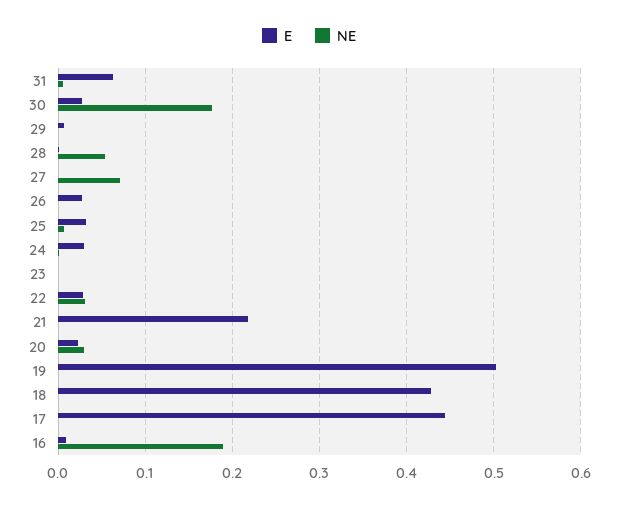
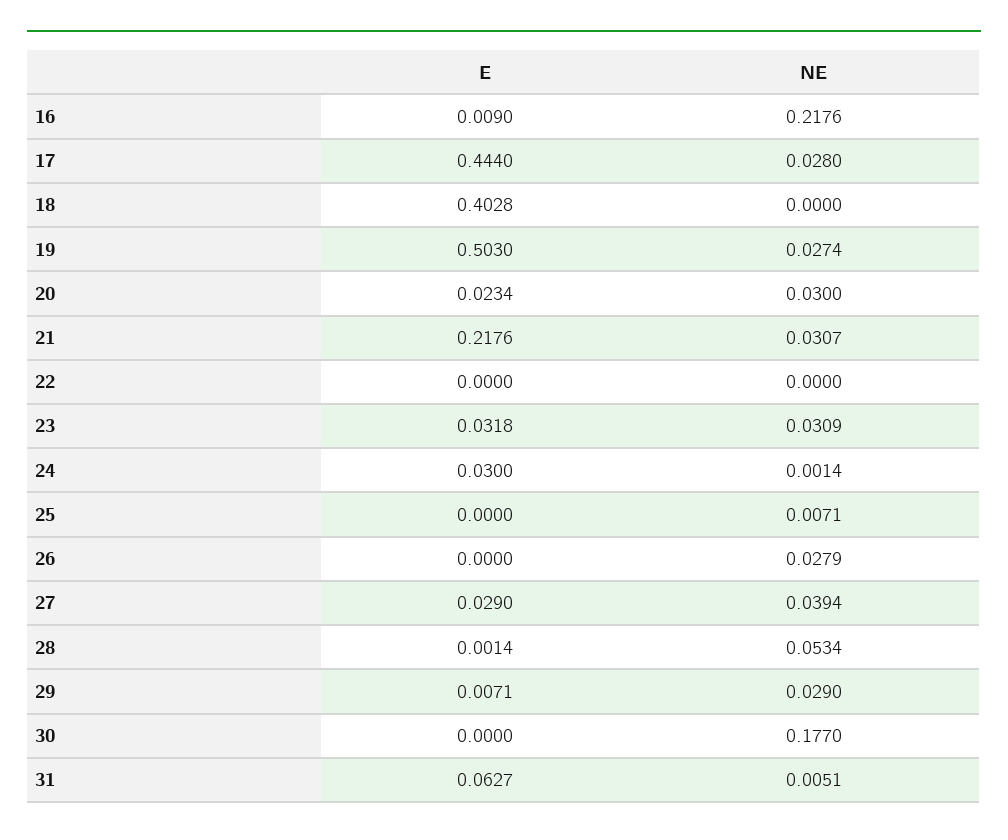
E, 30: 0.03 -> 0
NE, 29: 0 -> 0.029
E, 27: 0 -> 0.029
NE, 27: 0.07 -> 0.0394
E, 26: 0.03 -> 0
NE, 26: 0 -> 0.0279
E, 25: 0.03 -> 0
E, 23: 0 -> 0.0318
NE, 23: 0 -> 0.0309
E, 22: 0.03 -> 0
NE, 22: 0.03 -> 0
NE, 21: 0 -> 0.0307
NE, 19: 0 -> 0.0274
E, 18: 0.43 -> 0.4028
NE, 17: 0 -> 0.028
NE, 16: 0.19 -> 0.2176

